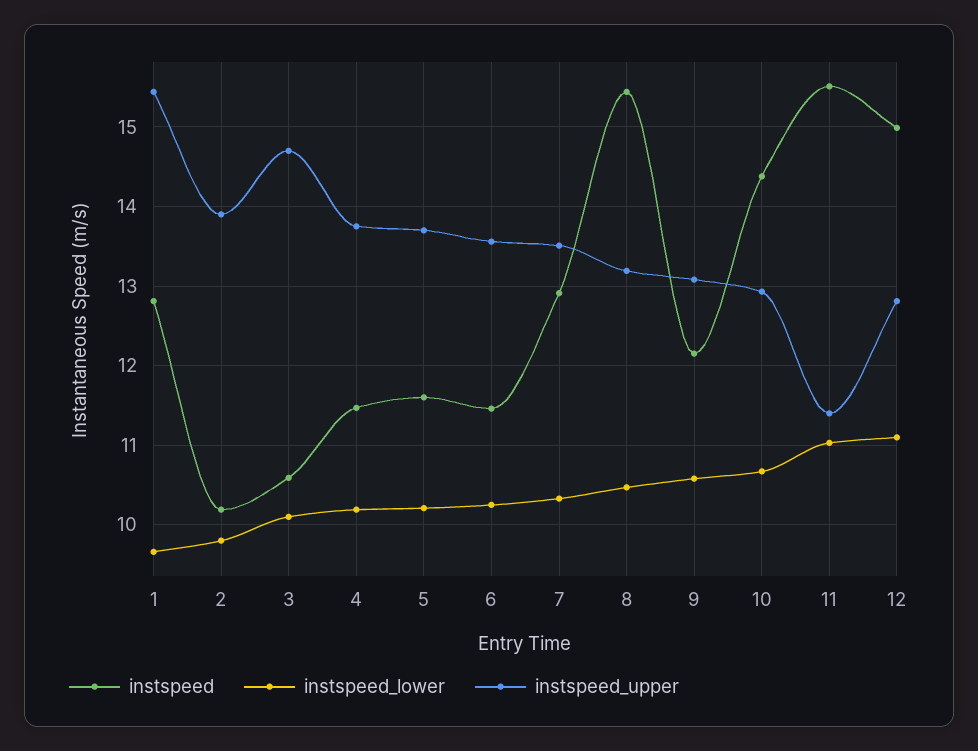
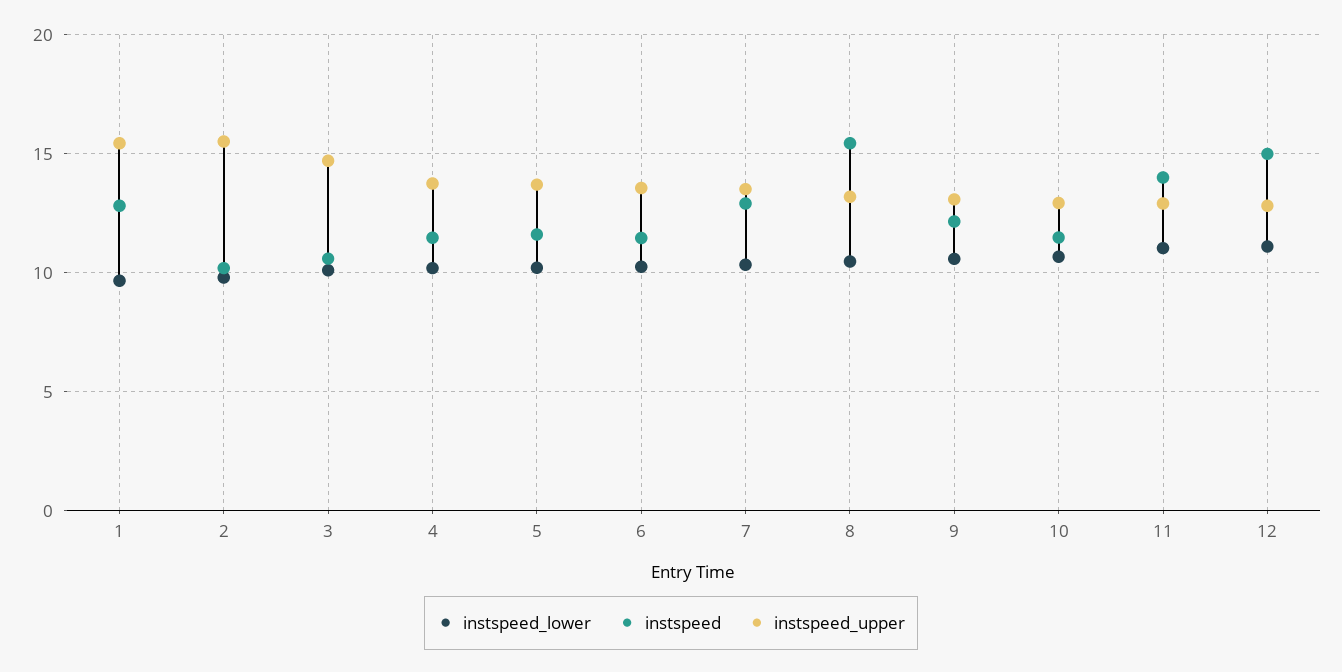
instspeed_upper, 2: 13.9 -> 15.5
instspeed, 10: 14.4 -> 11.5
instspeed, 11: 15.5 -> 14
instspeed_upper, 11: 11.4 -> 13

